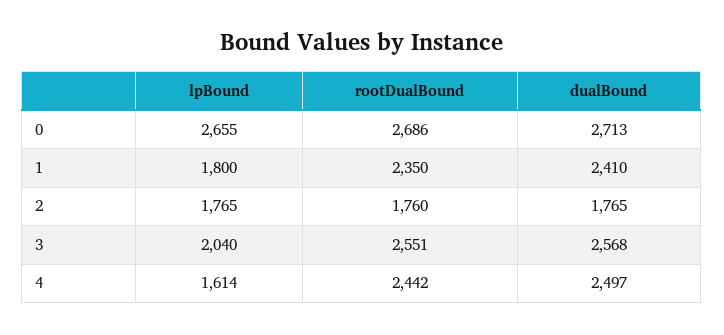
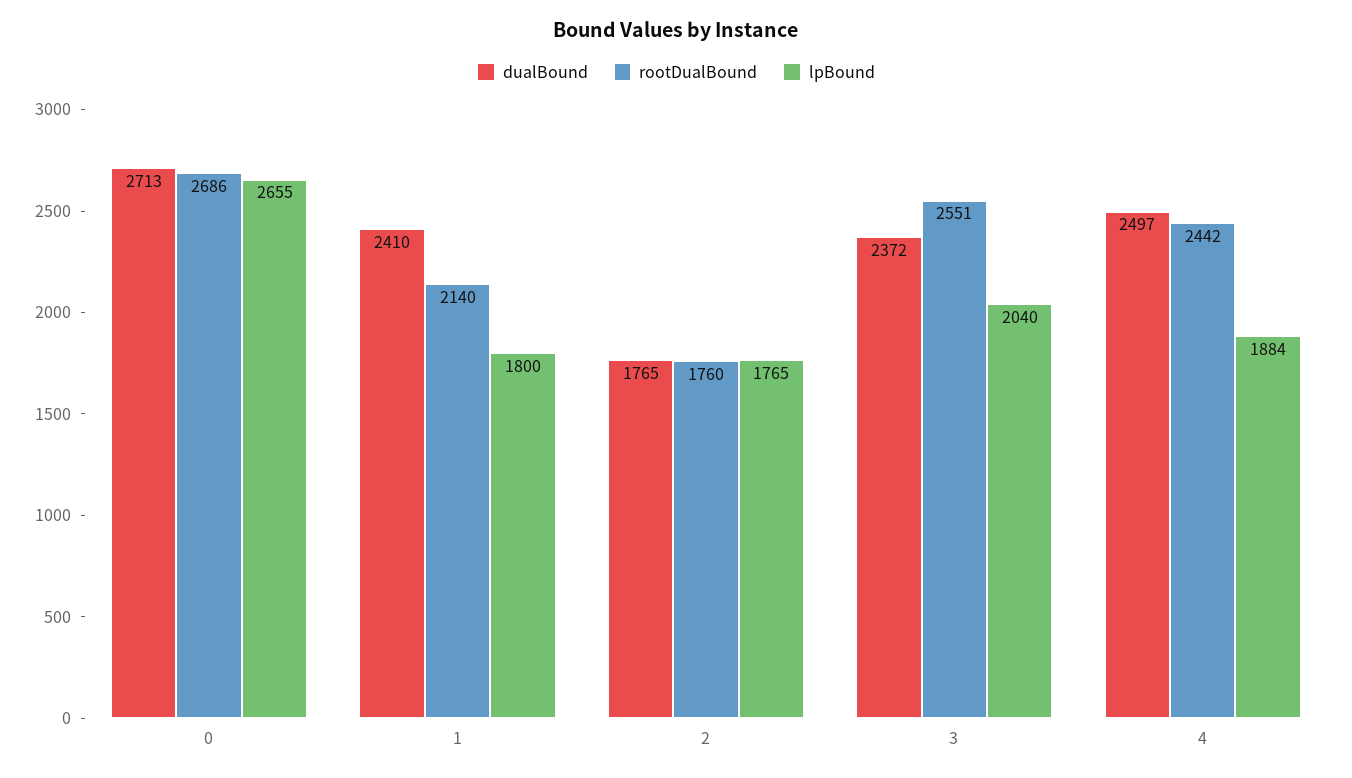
rootDualBound, 1: 2350 -> 2140
dualBound, 3: 2568 -> 2372
lpBound, 4: 1614 -> 1884

